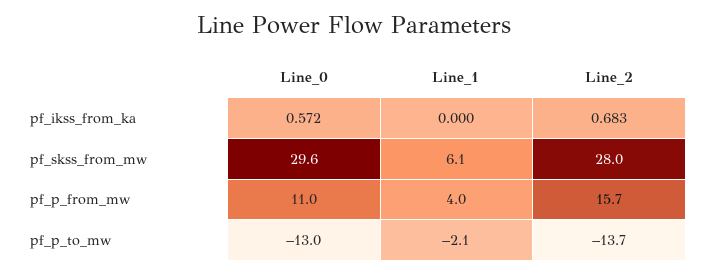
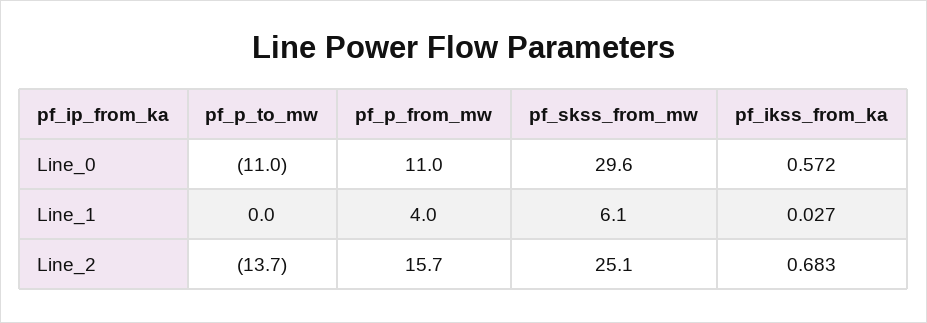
Line_1, pf_ikss_from_ka: 0 -> 0.027
Line_2, pf_skss_from_mw: 28 -> 25.1
Line_0, pf_p_to_mw: -13 -> -11
Line_1, pf_p_to_mw: -2.1 -> 0

